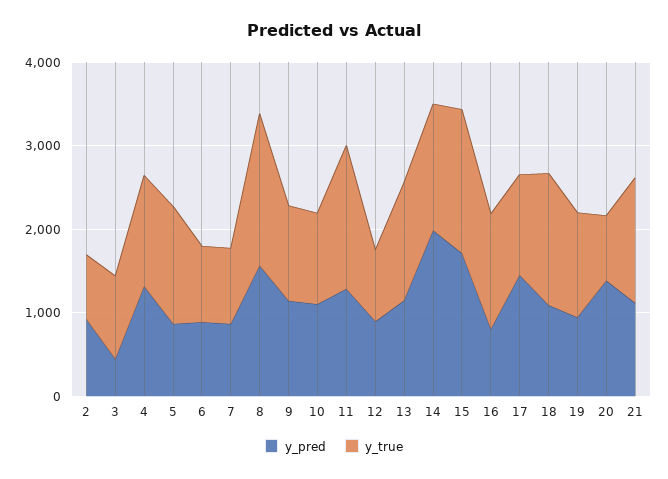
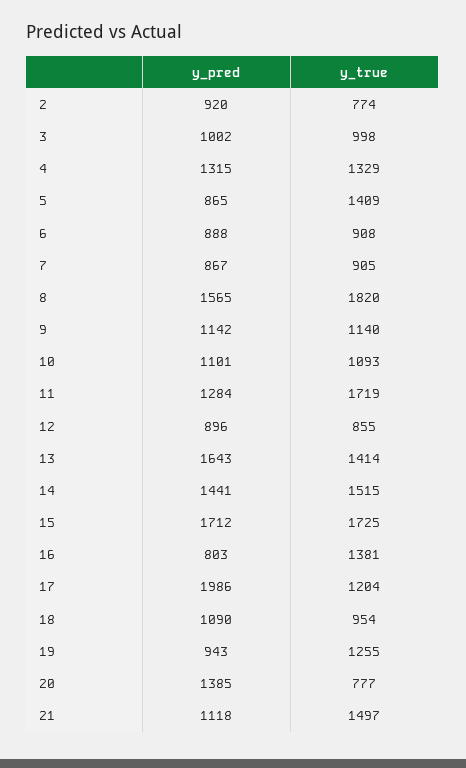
y_pred, 3: 400 -> 1002
y_pred, 13: 1200 -> 1643
y_pred, 14: 2000 -> 1441
y_pred, 17: 1400 -> 1986
y_true, 18: 1600 -> 954

